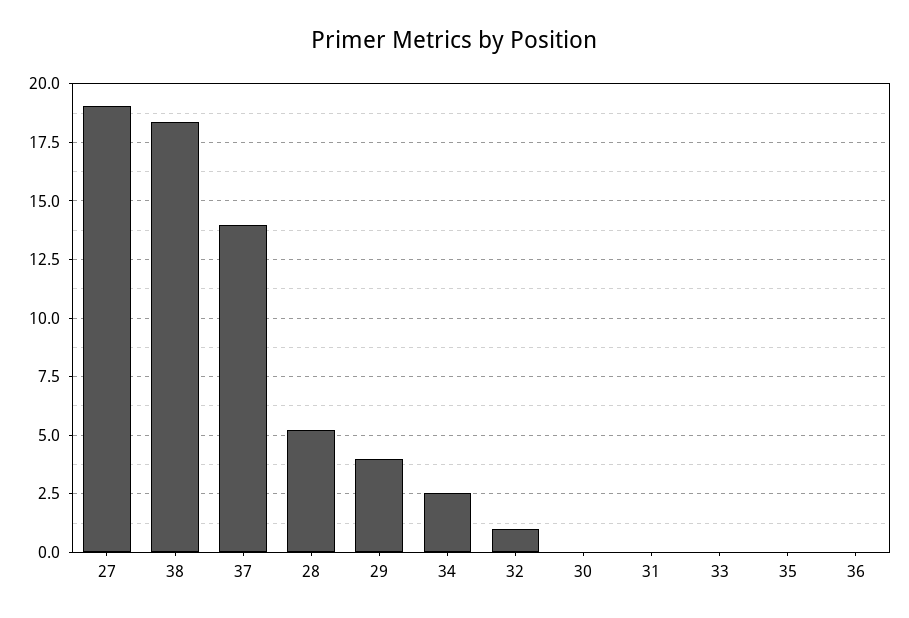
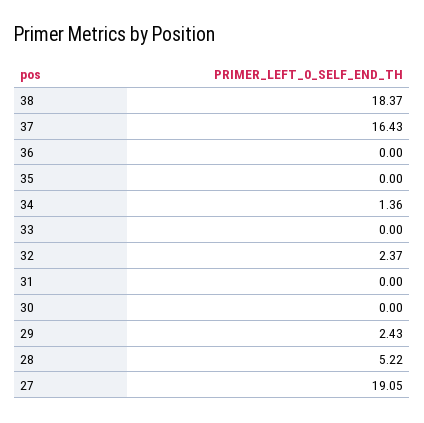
37: 14 -> 16.43
29: 4 -> 2.43
34: 2.5 -> 1.36
32: 1 -> 2.37

